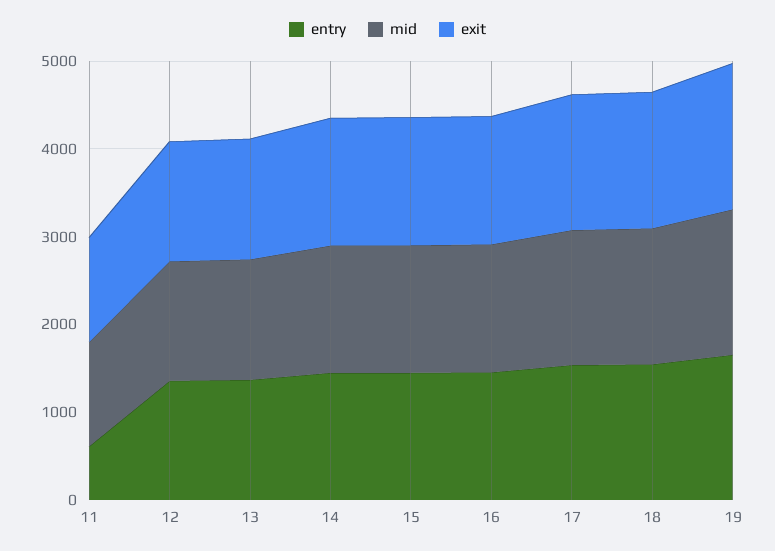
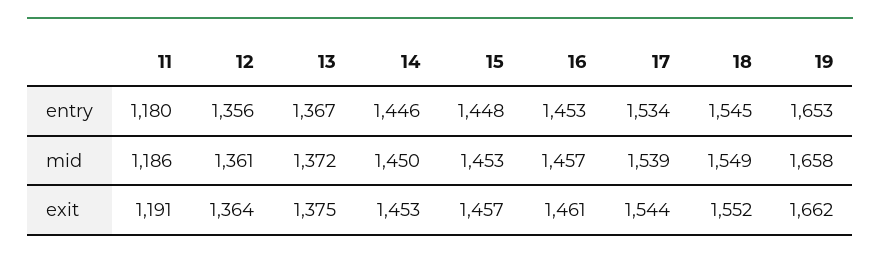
entry, 11: 600 -> 1180

